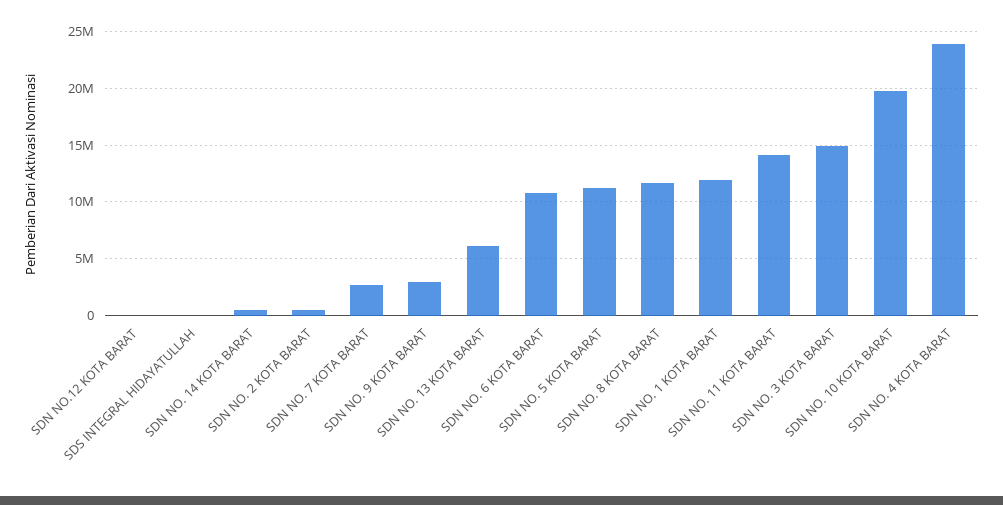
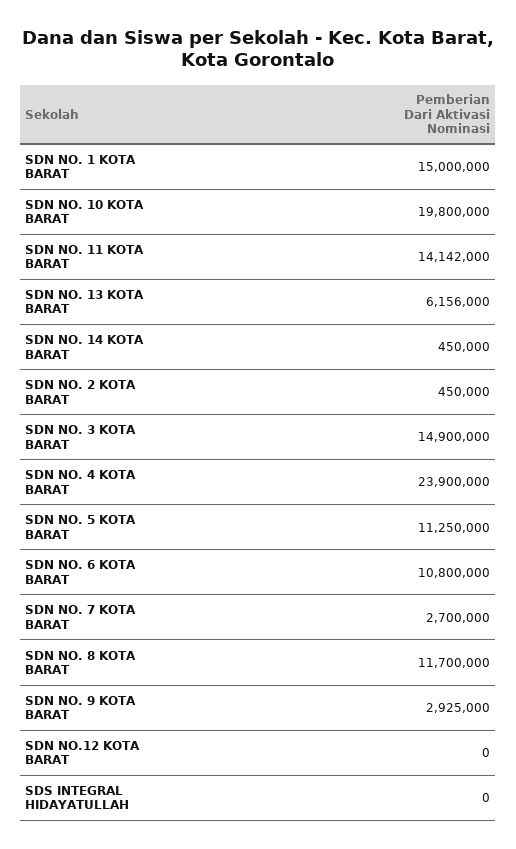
SDN NO. 1 KOTA BARAT: 12000000 -> 15000000

